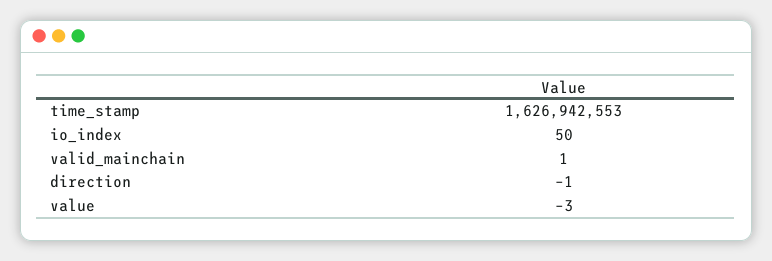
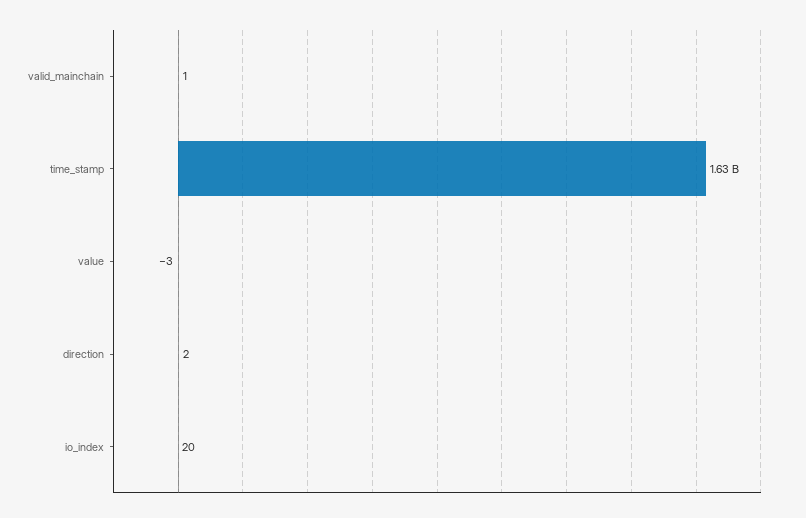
io_index: 50 -> 20
direction: -1 -> 2

